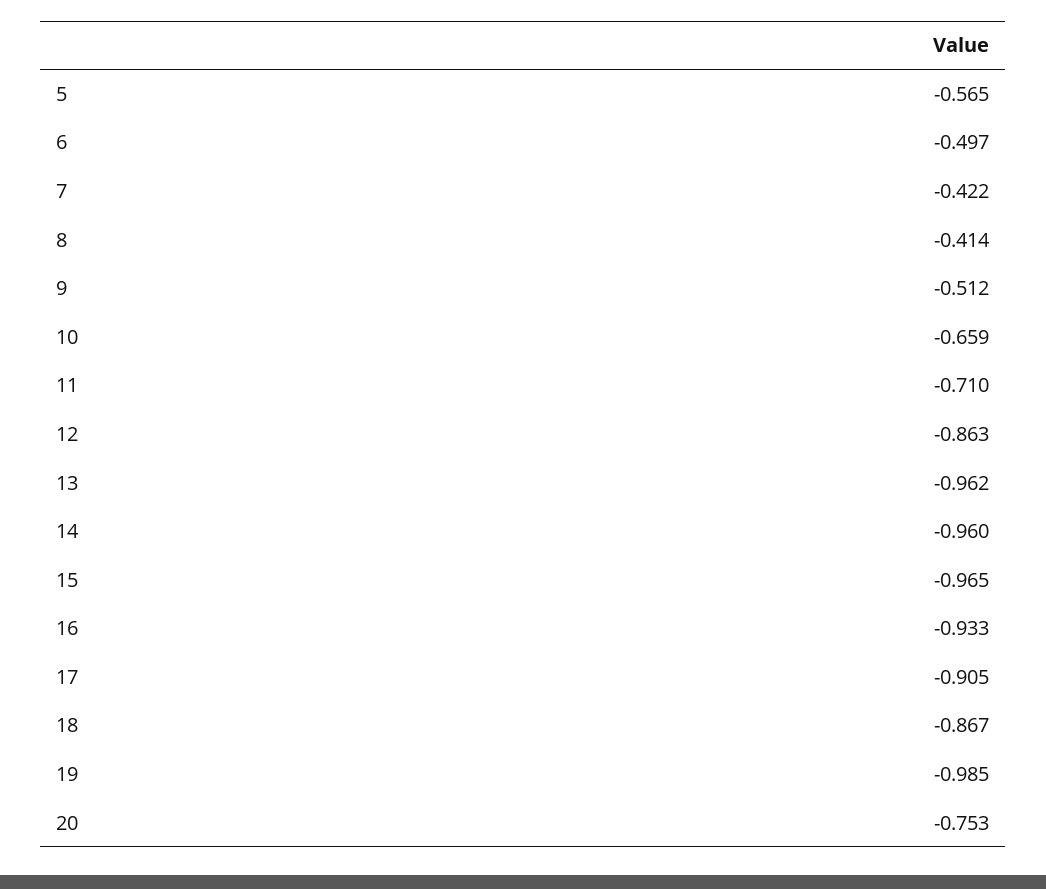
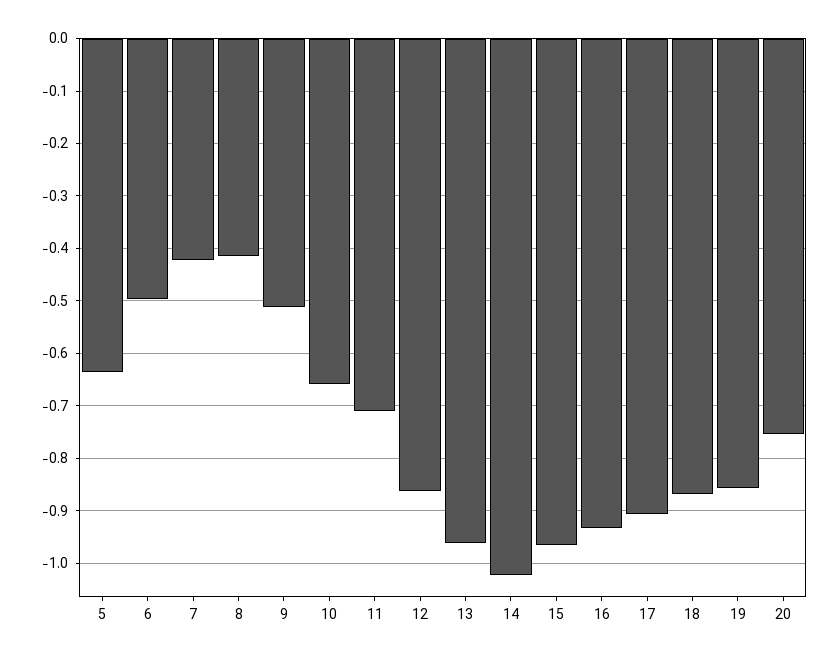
5: -0.565 -> -0.64
14: -0.96 -> -1.02
19: -0.985 -> -0.86

